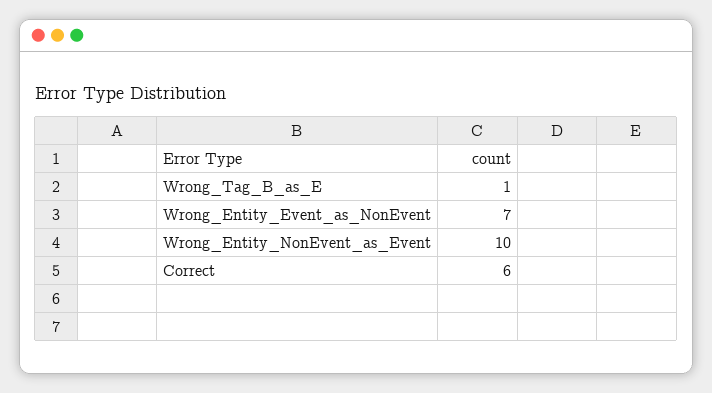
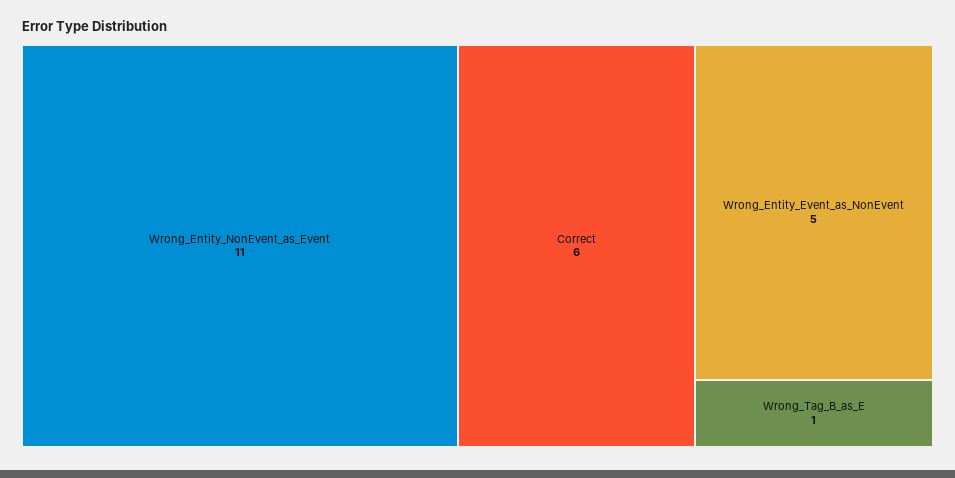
Wrong_Entity_Event_as_NonEvent: 7 -> 5
Wrong_Entity_NonEvent_as_Event: 10 -> 11

